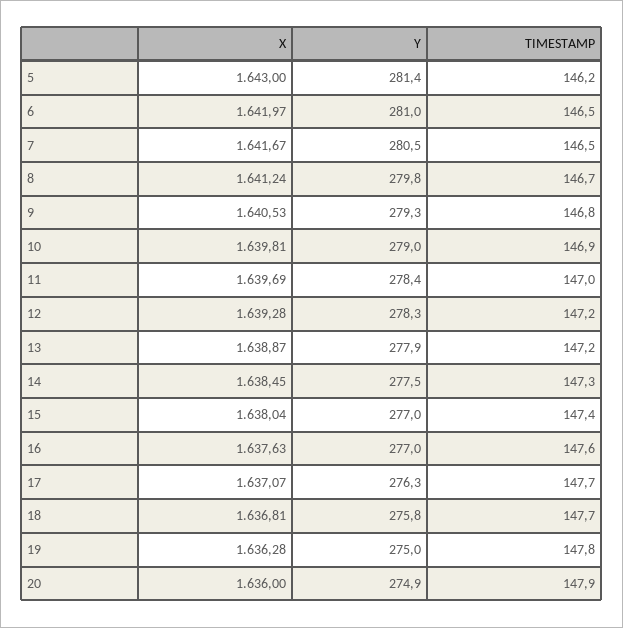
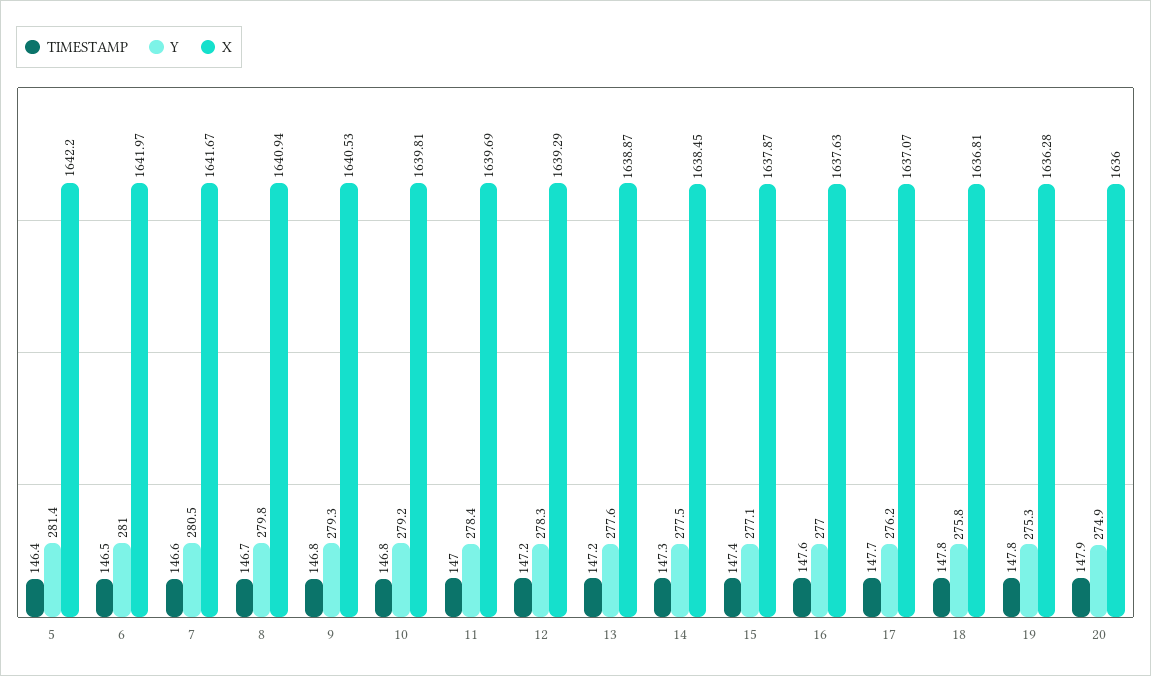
X, 5: 1643 -> 1642.2
TIMESTAMP, 5: 146.2 -> 146.4
TIMESTAMP, 7: 146.5 -> 146.6
X, 8: 1641.24 -> 1640.94
Y, 10: 279 -> 279.2
TIMESTAMP, 10: 146.9 -> 146.8
X, 12: 1639.28 -> 1639.29
Y, 13: 277.9 -> 277.6
X, 15: 1638.04 -> 1637.87
Y, 15: 277 -> 277.1
Y, 17: 276.3 -> 276.2
TIMESTAMP, 18: 147.7 -> 147.8
Y, 19: 275 -> 275.3

